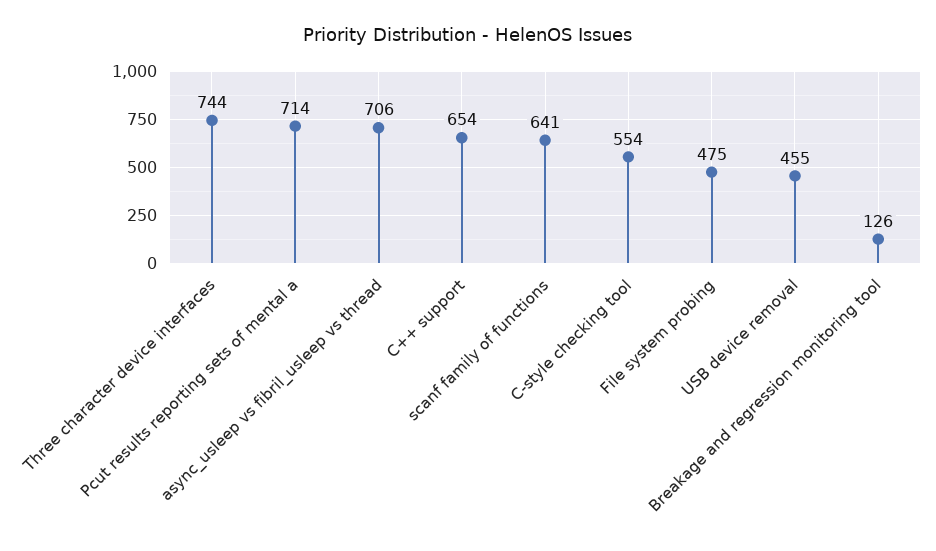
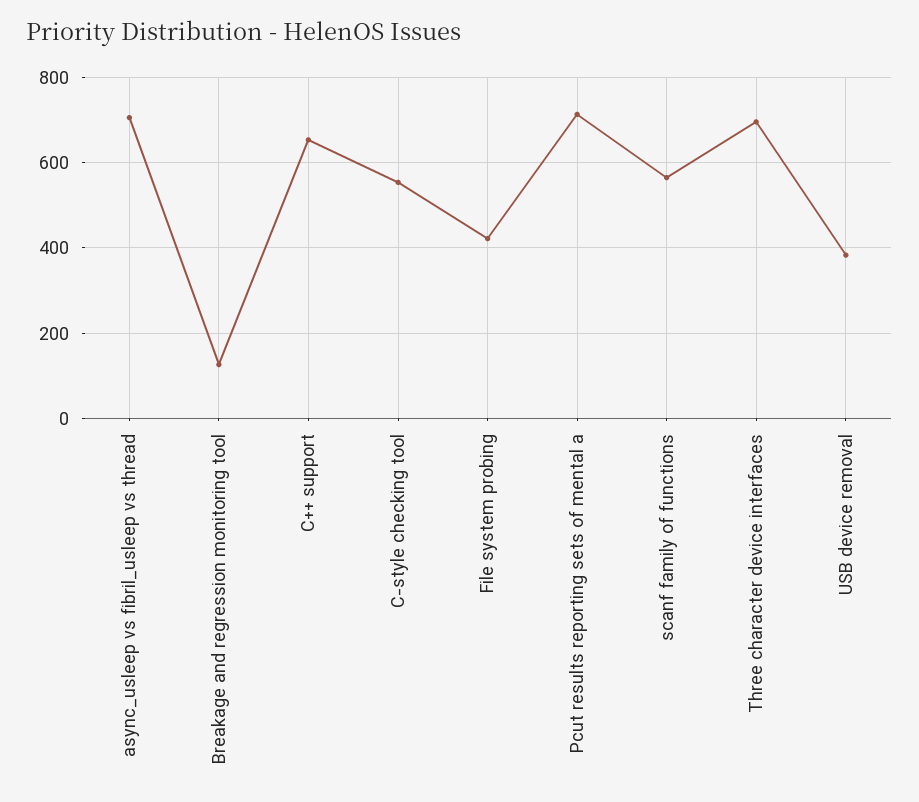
Three character device interfaces: 744 -> 700
scanf family of functions: 641 -> 560
File system probing: 475 -> 420
USB device removal: 455 -> 380

